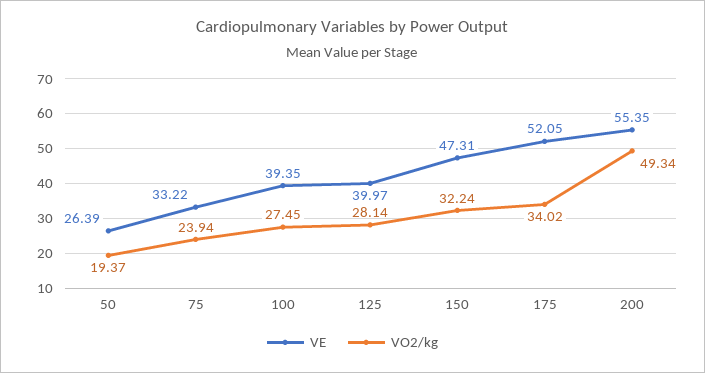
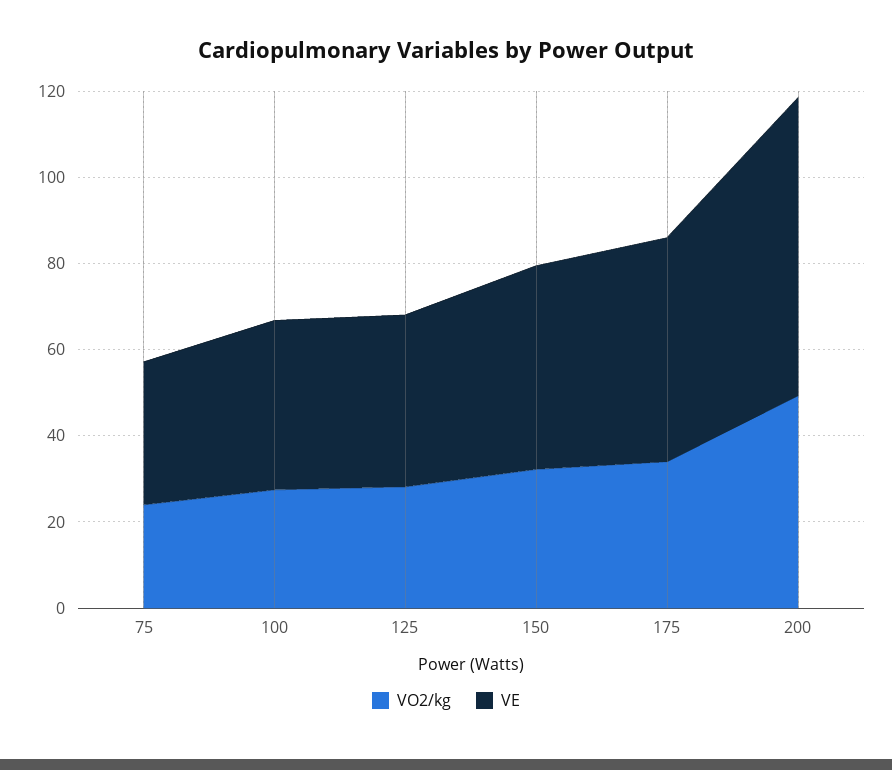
VE, 50: 26.39 -> none
VO2/kg, 50: 19.37 -> none
VE, 200: 55.35 -> 70

